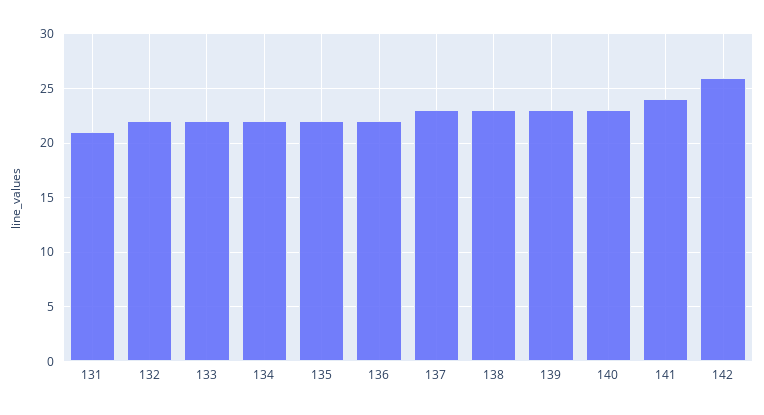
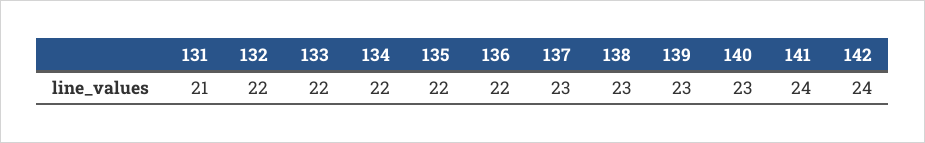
142: 26 -> 24

